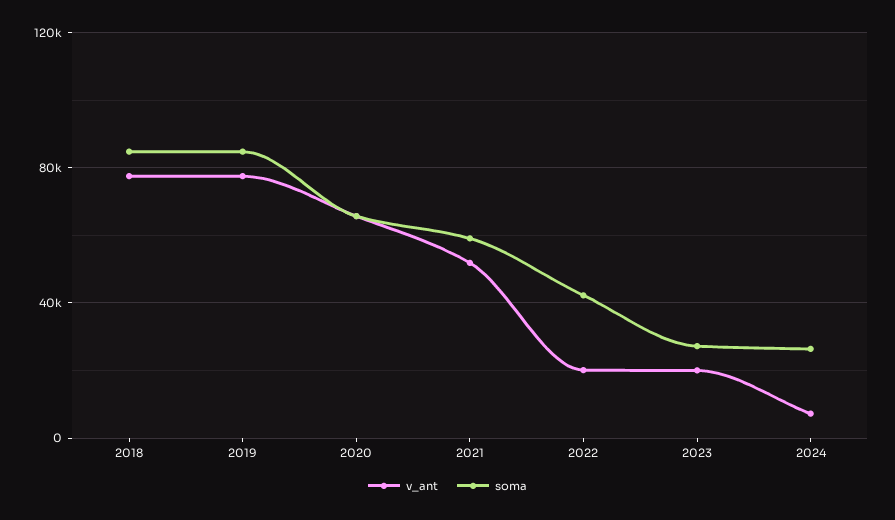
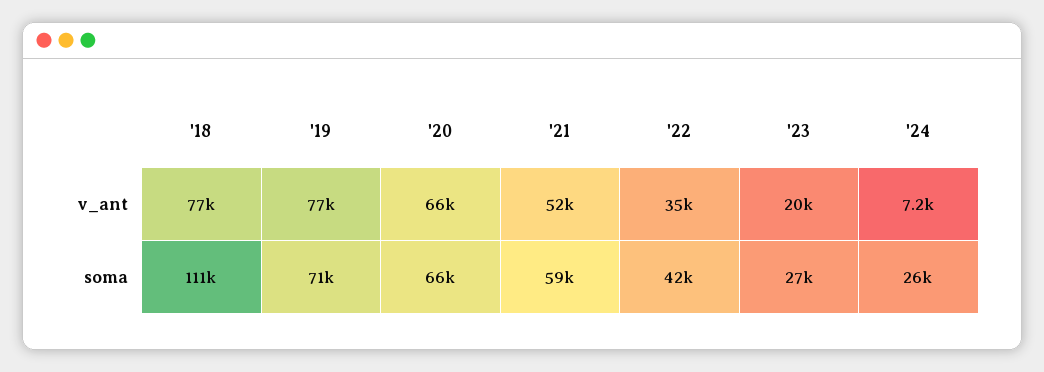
soma, 2018: 85000 -> 111000
soma, 2019: 85000 -> 71000
v_ant, 2022: 20000 -> 35000

